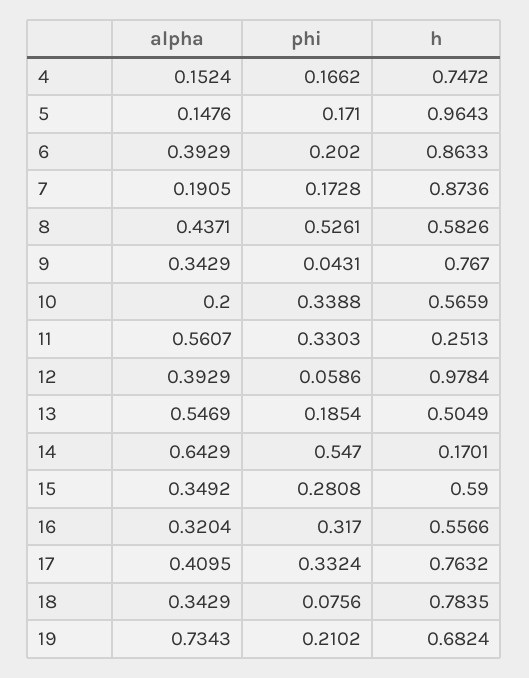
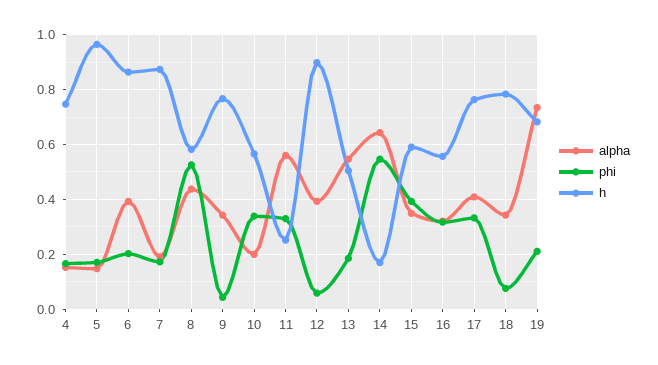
h, 12: 0.9784 -> 0.9
phi, 15: 0.2808 -> 0.4

